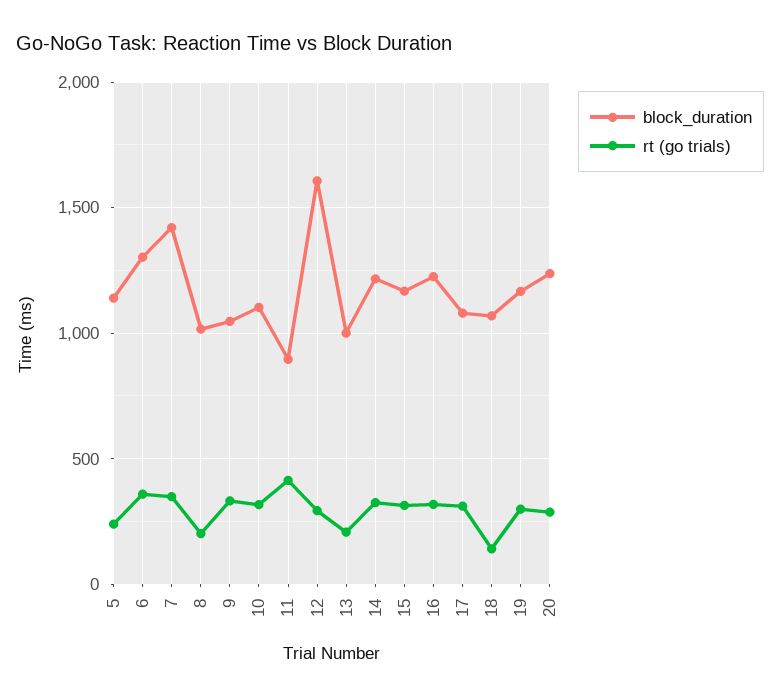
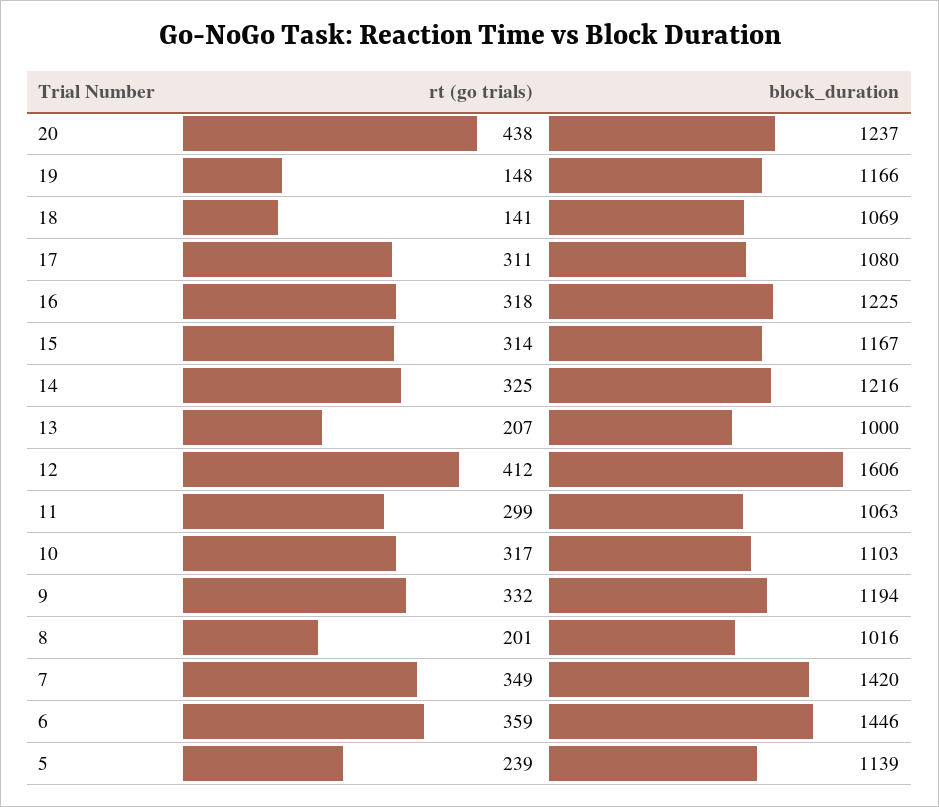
block_duration, 6: 1300 -> 1446
block_duration, 9: 1050 -> 1194
block_duration, 11: 900 -> 1063
rt (go trials), 11: 400 -> 299
rt (go trials), 12: 300 -> 412
rt (go trials), 19: 300 -> 148
rt (go trials), 20: 300 -> 438

